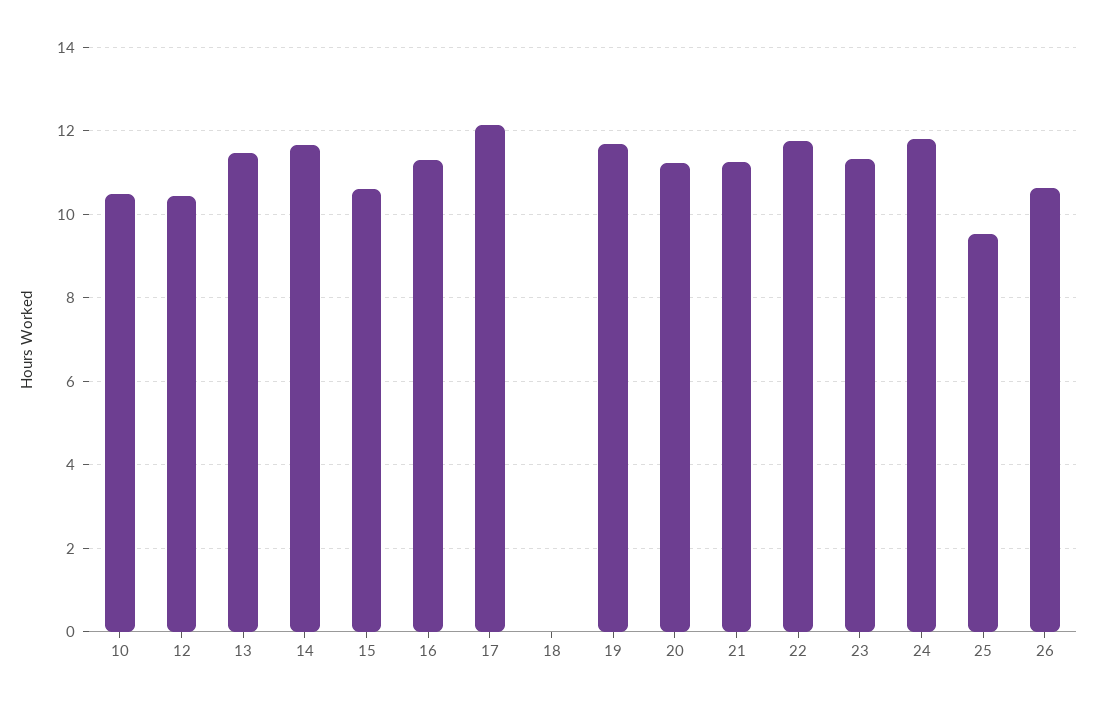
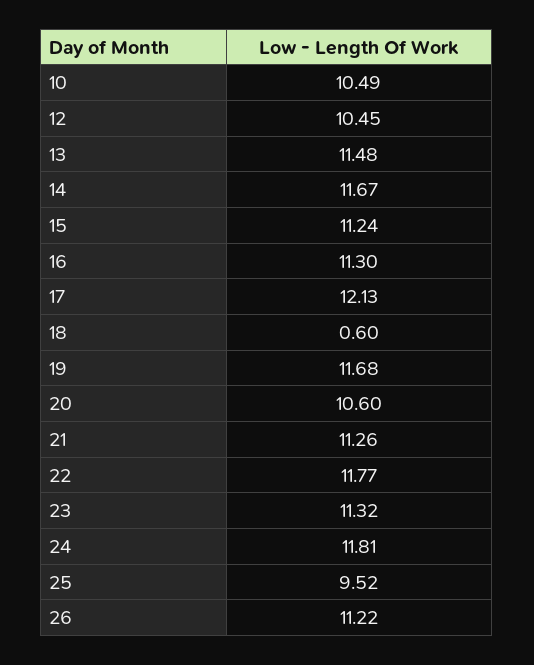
15: 10.6 -> 11.24
18: 0 -> 0.6
20: 11.2 -> 10.6
26: 10.6 -> 11.22

